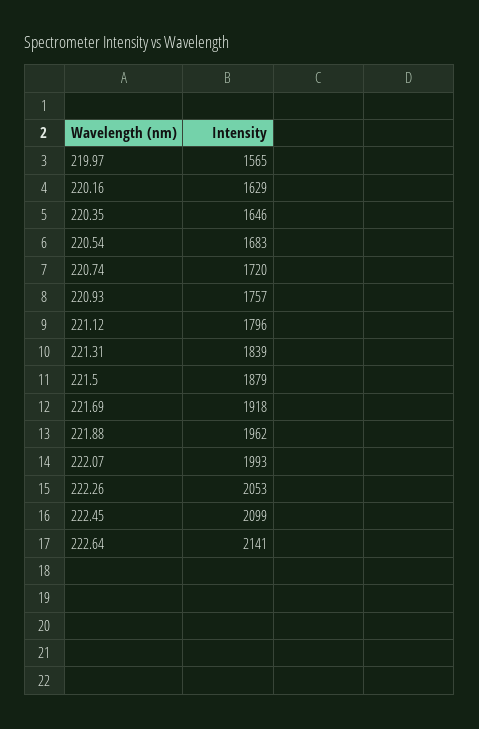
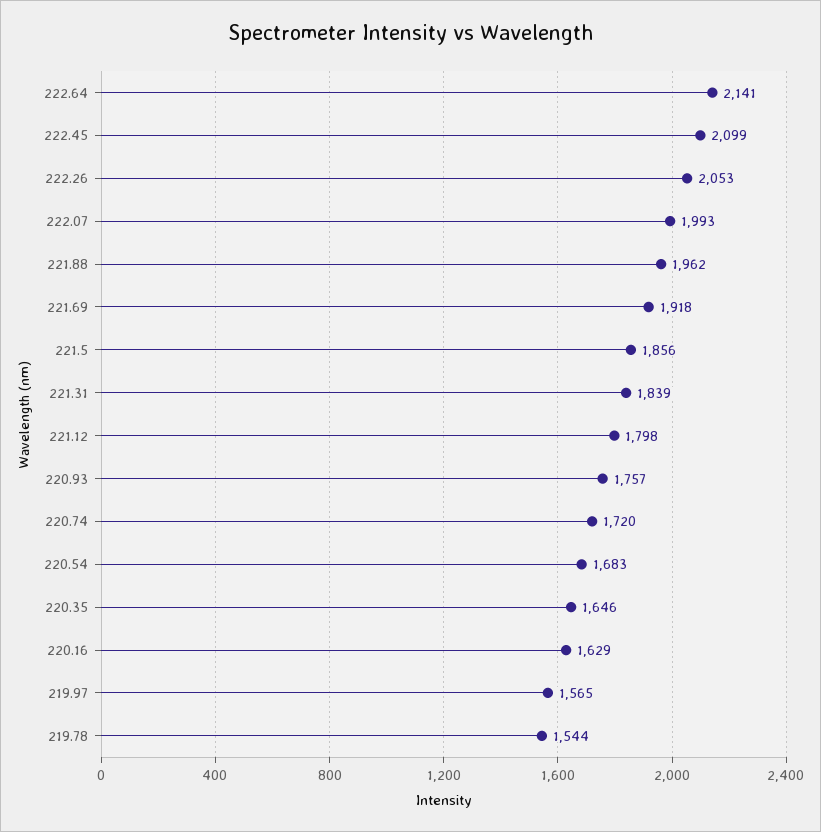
221.12: 1796 -> 1798
221.5: 1879 -> 1856
219.78: none -> 1544

